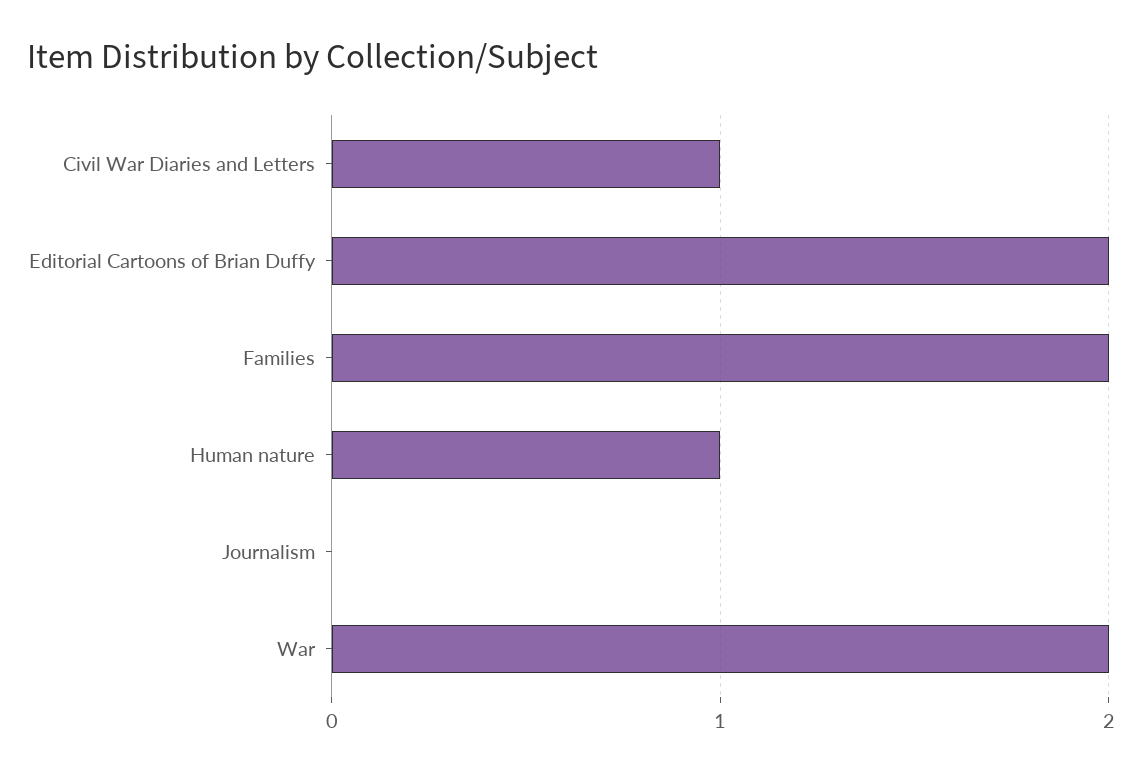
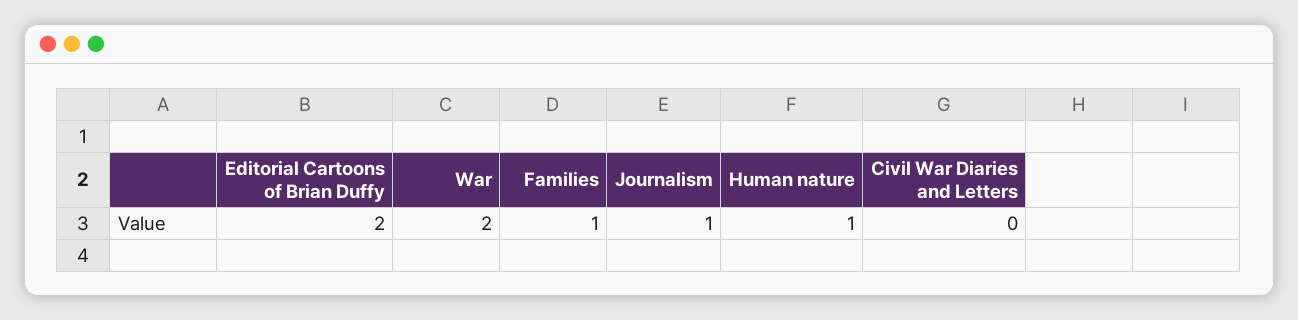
Civil War Diaries and Letters: 1 -> 0
Families: 2 -> 1
Journalism: 0 -> 1

